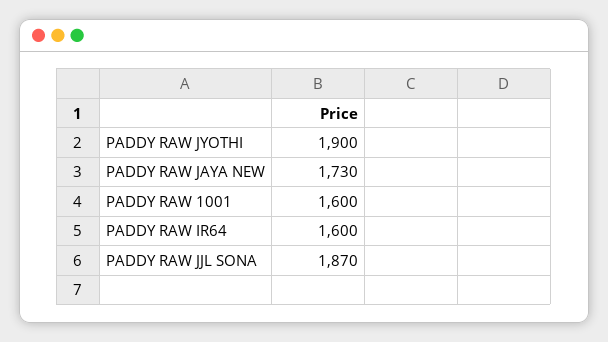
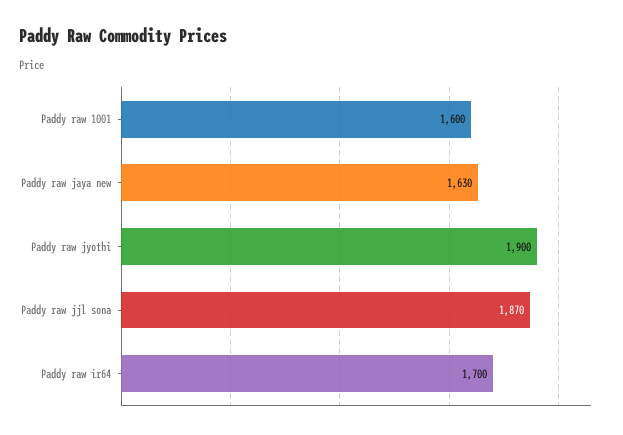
PADDY RAW JAYA NEW: 1730 -> 1630
PADDY RAW IR64: 1600 -> 1700

